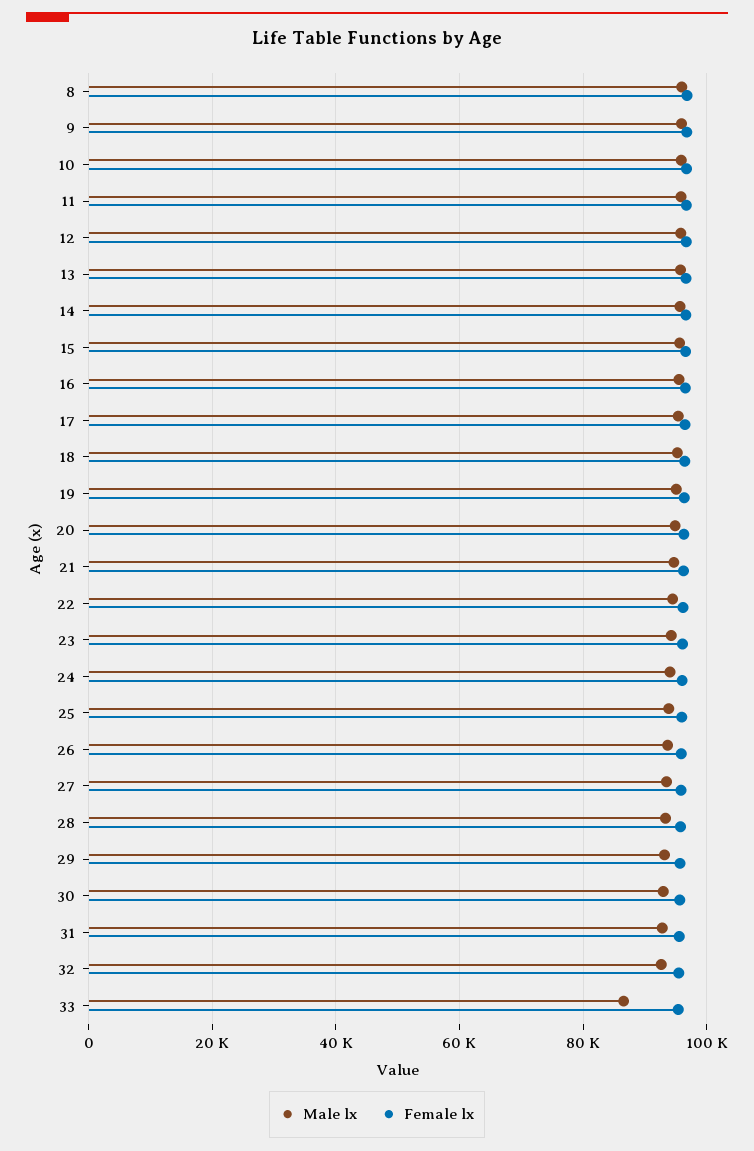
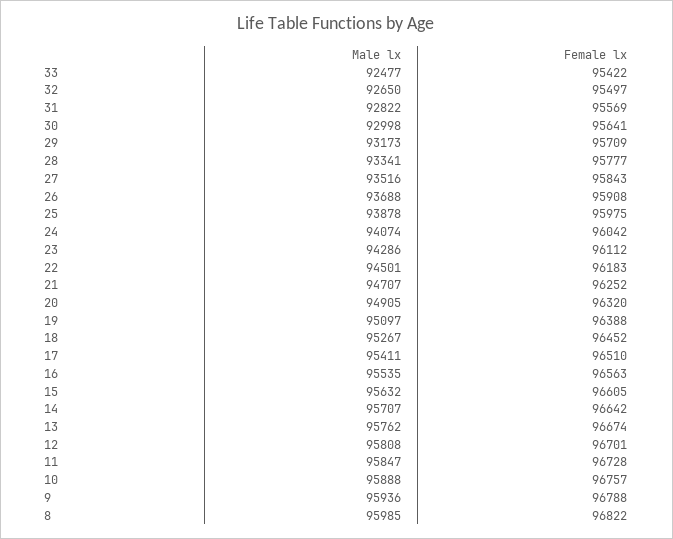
Male lx, 33: 86000 -> 92477

